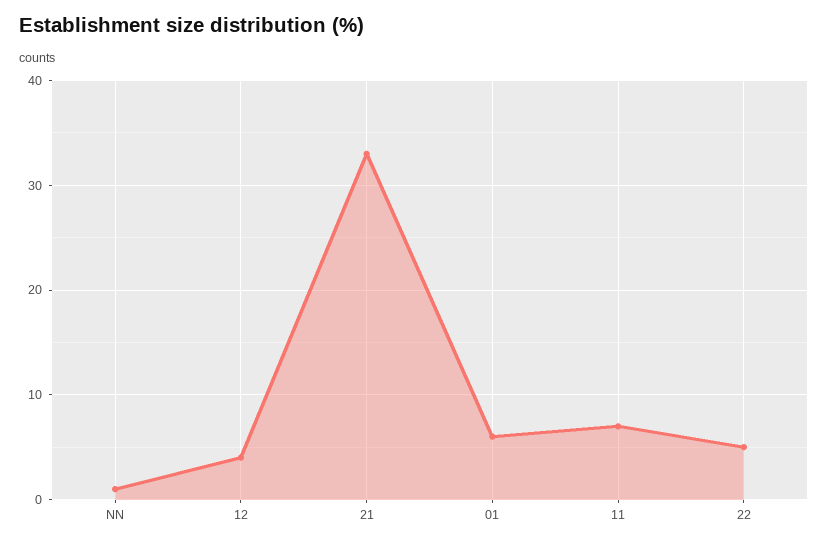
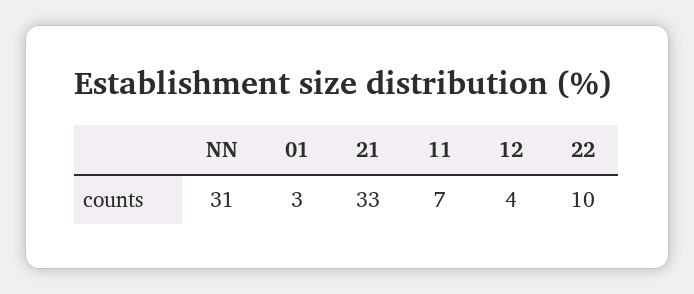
NN: 1 -> 31
01: 6 -> 3
22: 5 -> 10

